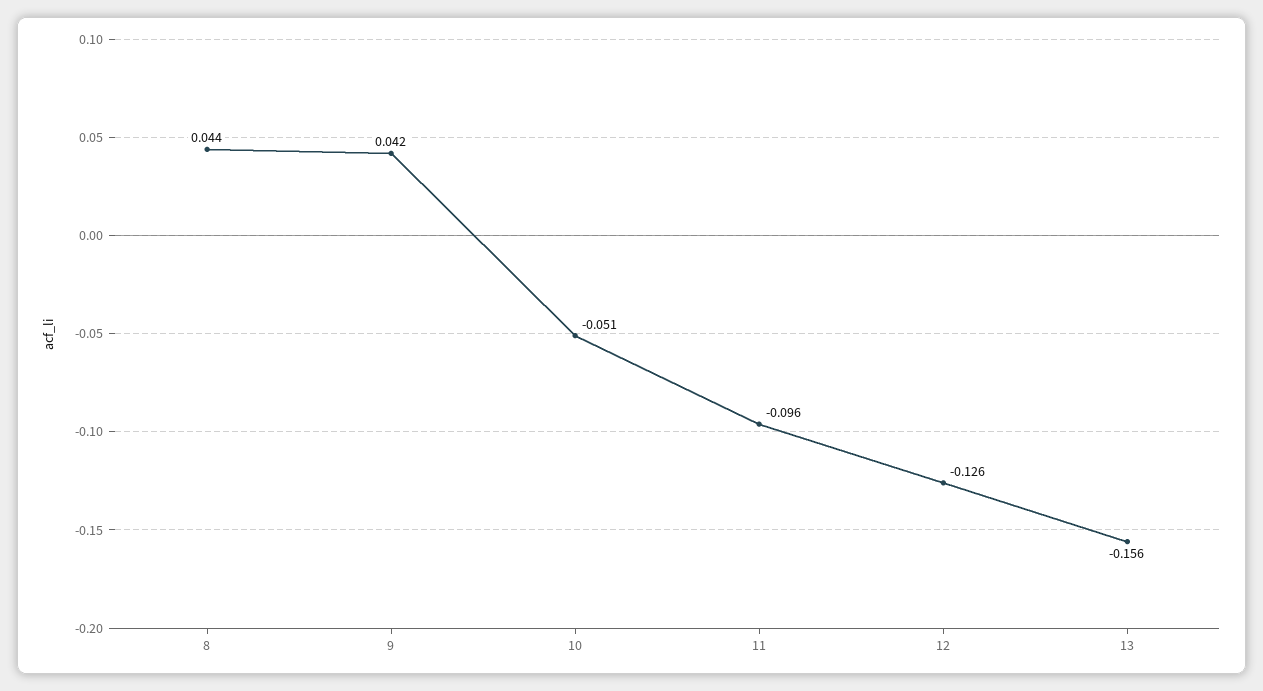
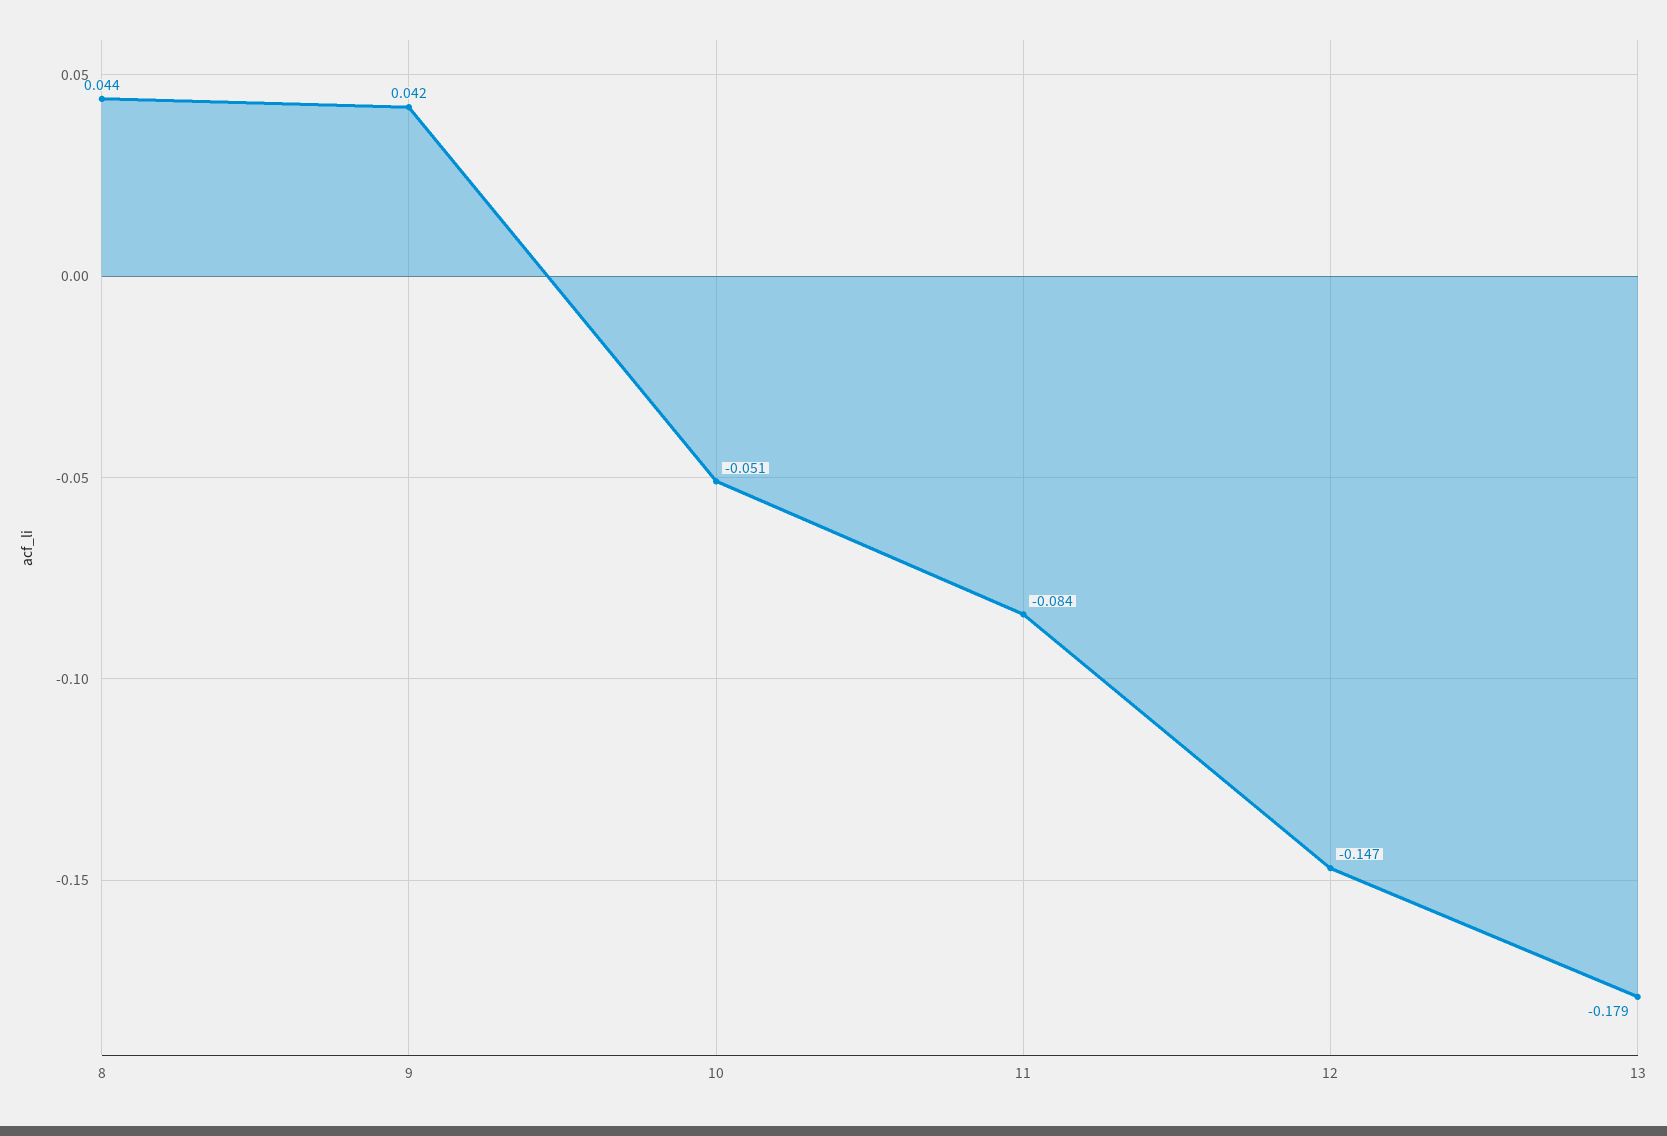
11: -0.096 -> -0.084
12: -0.126 -> -0.147
13: -0.156 -> -0.179

